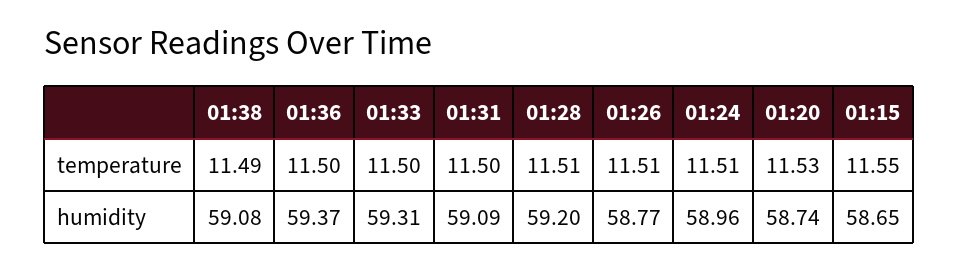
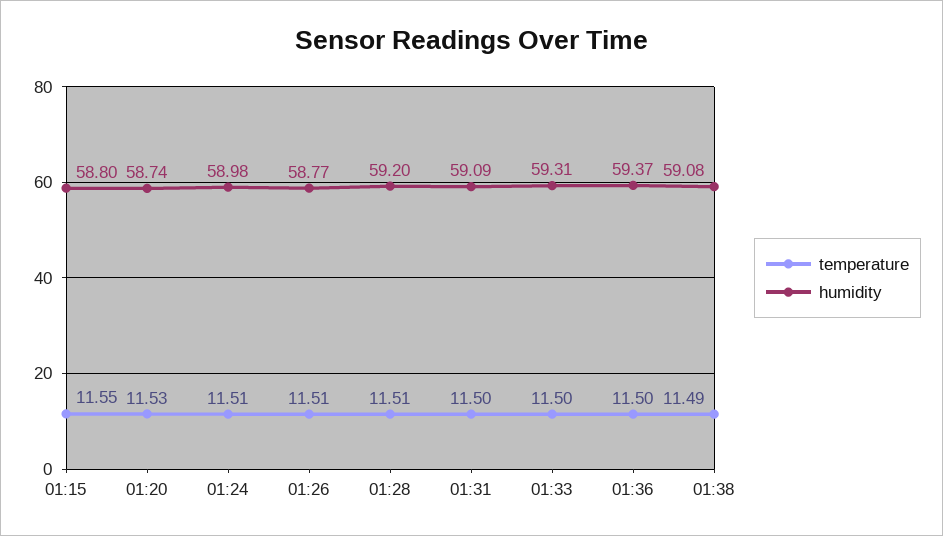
humidity, 01:24: 58.96 -> 58.98
humidity, 01:15: 58.65 -> 58.8

